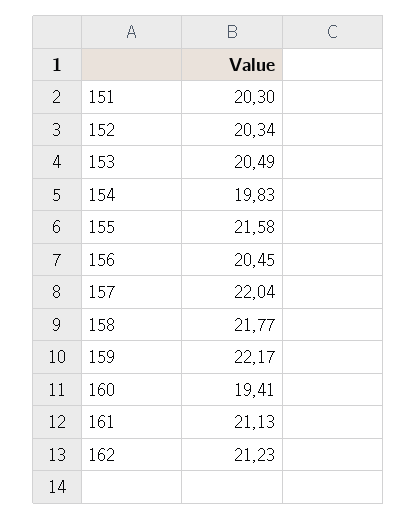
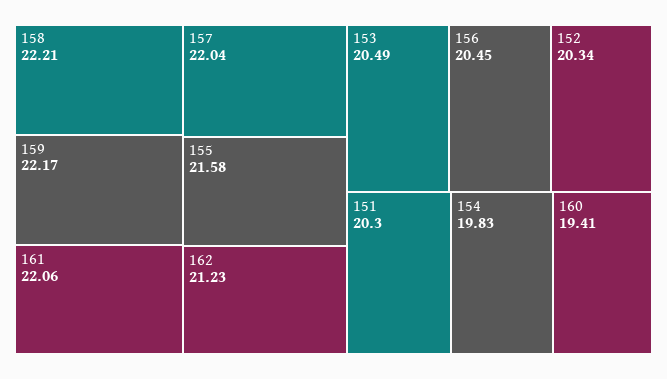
158: 21.77 -> 22.21
161: 21.13 -> 22.06

